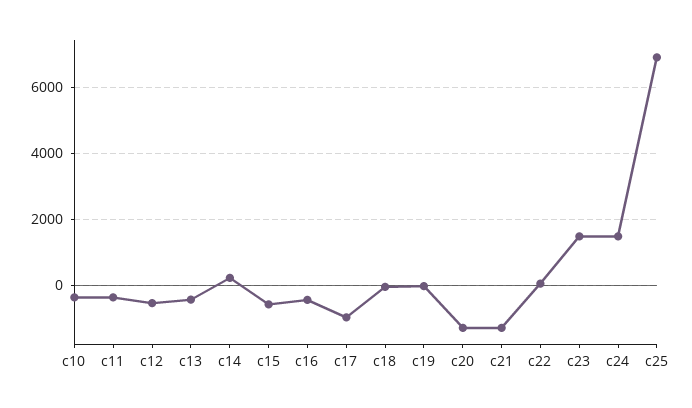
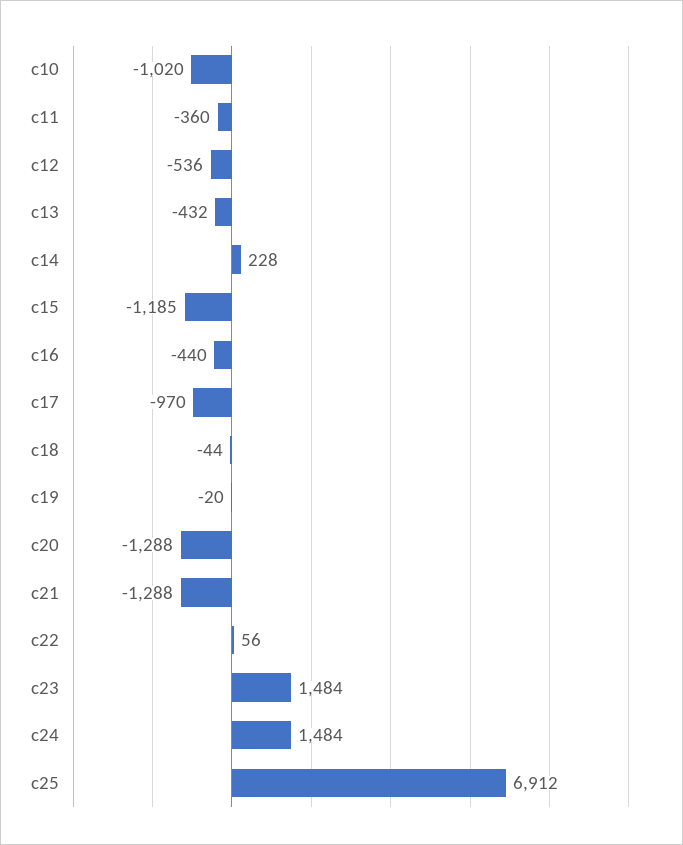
c10: -400 -> -1020
c15: -600 -> -1185

